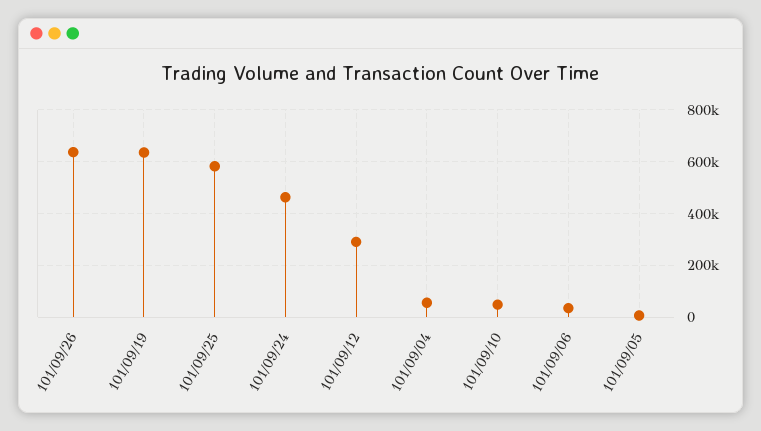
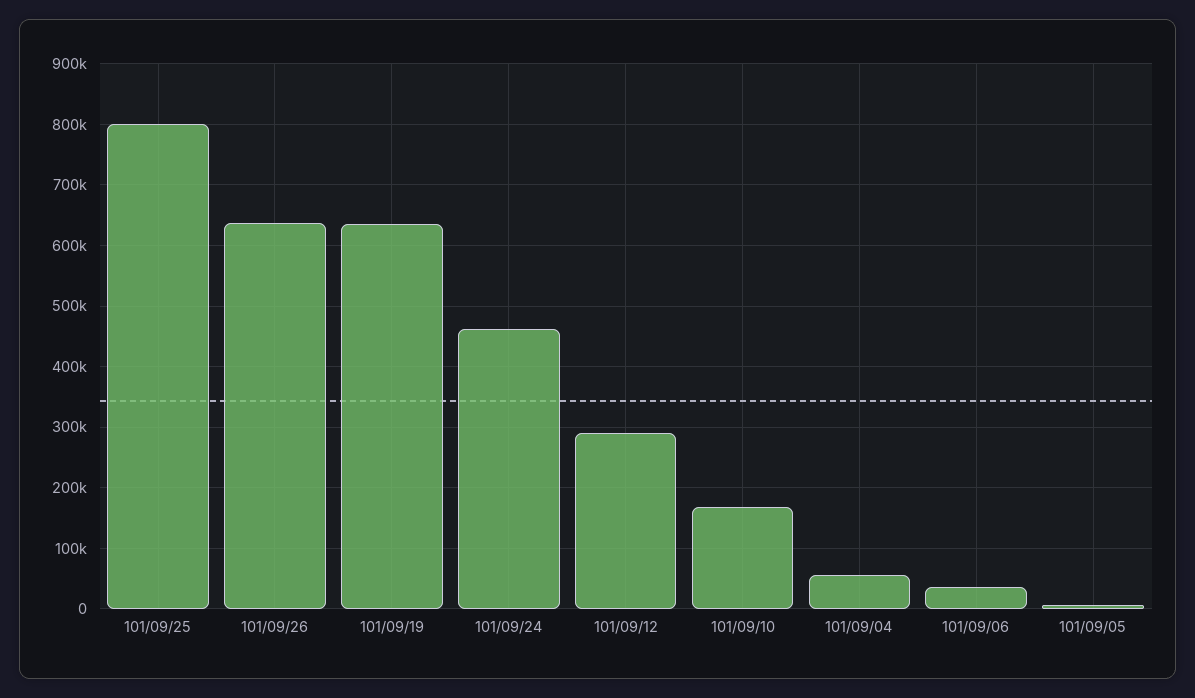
101/09/25: 575000 -> 800000
101/09/10: 50000 -> 170000

